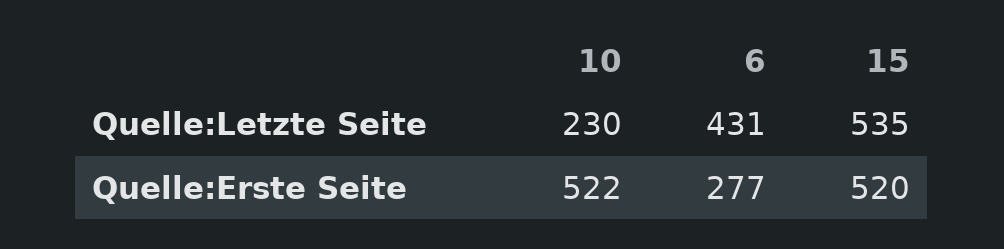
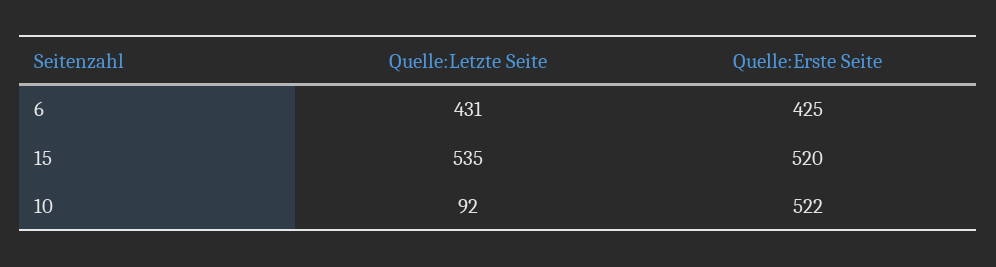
10, Quelle:Letzte Seite: 230 -> 92
6, Quelle:Erste Seite: 277 -> 425

